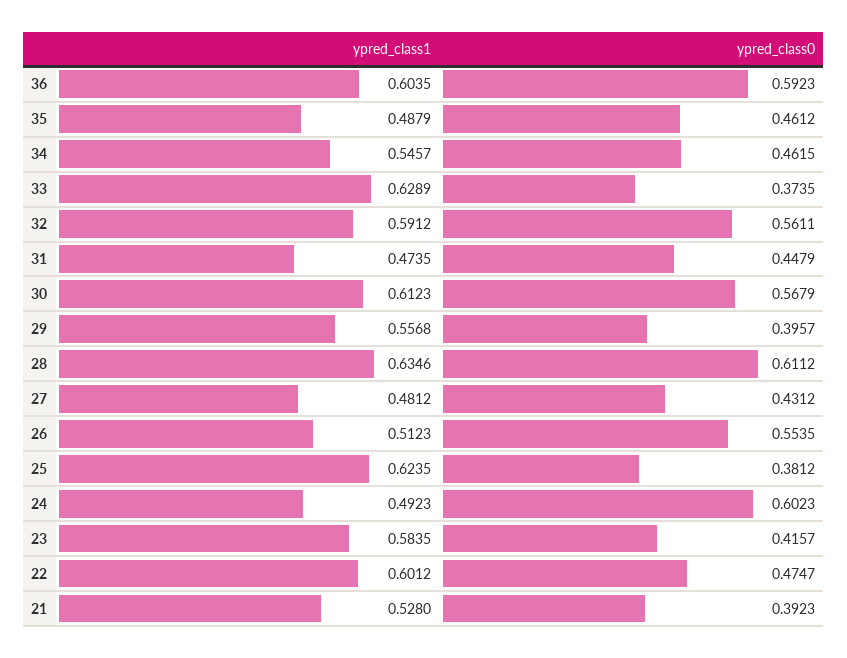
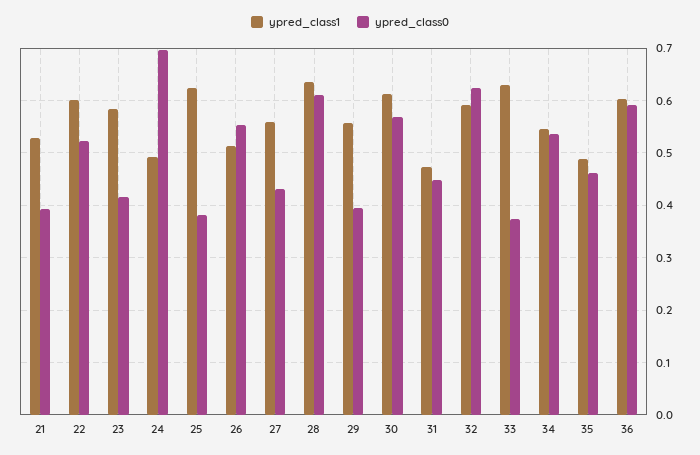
ypred_class0, 34: 0.4615 -> 0.54
ypred_class0, 32: 0.5611 -> 0.62
ypred_class1, 27: 0.4812 -> 0.56
ypred_class0, 24: 0.6023 -> 0.7
ypred_class0, 22: 0.4747 -> 0.52

